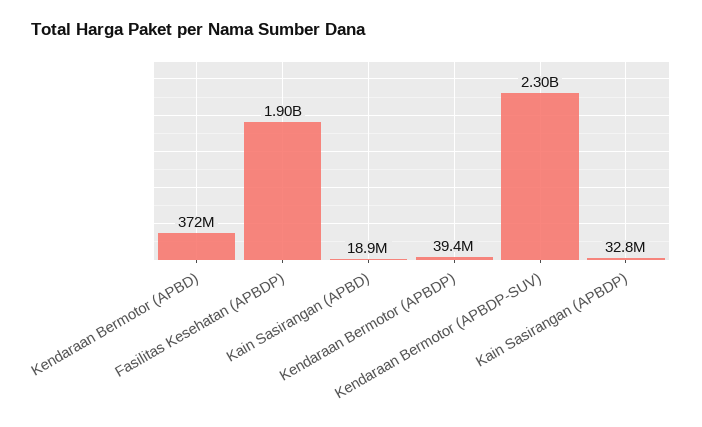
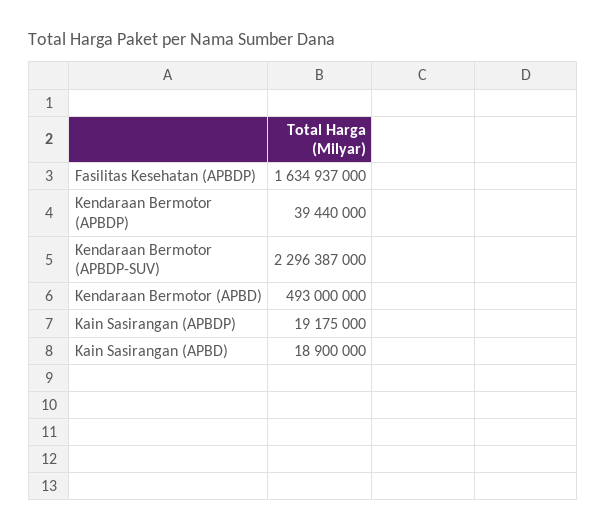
Kendaraan Bermotor (APBD): 372000000 -> 493000000
Fasilitas Kesehatan (APBDP): 1900000000 -> 1634937000
Kain Sasirangan (APBDP): 32800000 -> 19175000

